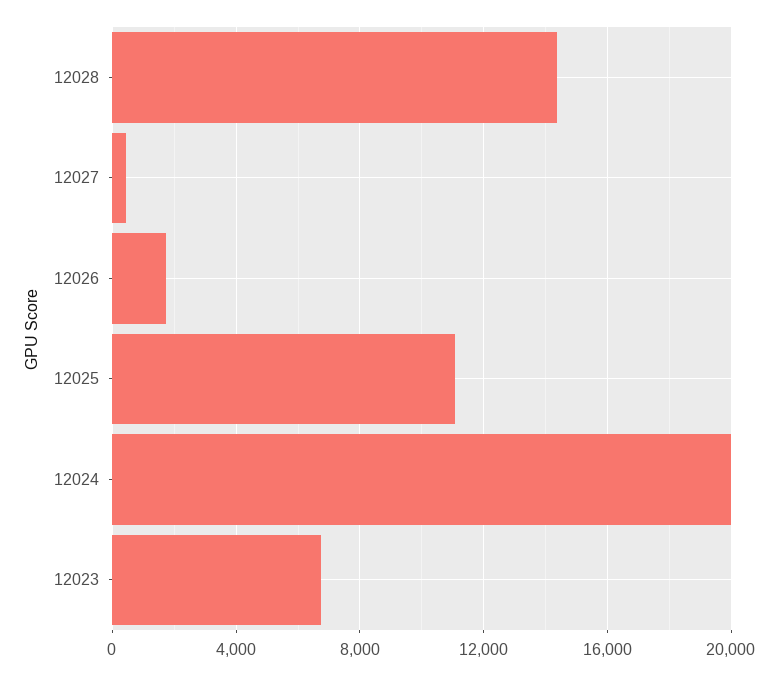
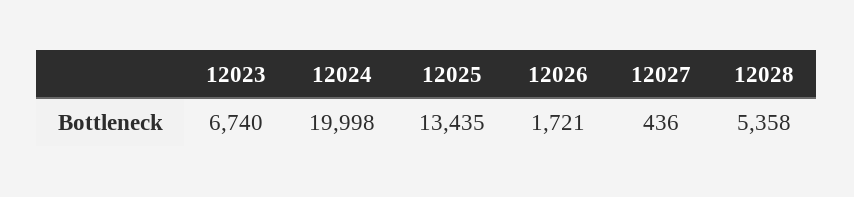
12028: 14500 -> 5358
12025: 11000 -> 13435

